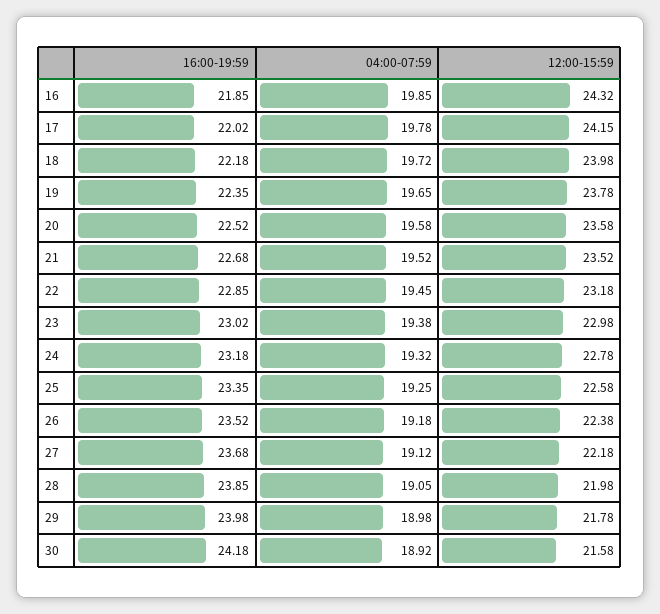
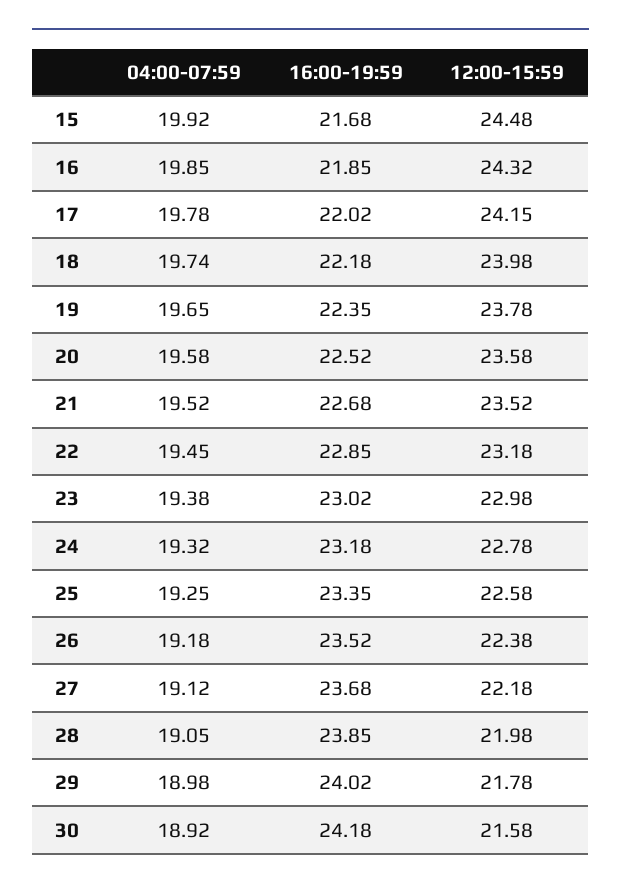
04:00-07:59, 18: 19.72 -> 19.74
16:00-19:59, 29: 23.98 -> 24.02
04:00-07:59, 15: none -> 19.92
16:00-19:59, 15: none -> 21.68
12:00-15:59, 15: none -> 24.48

